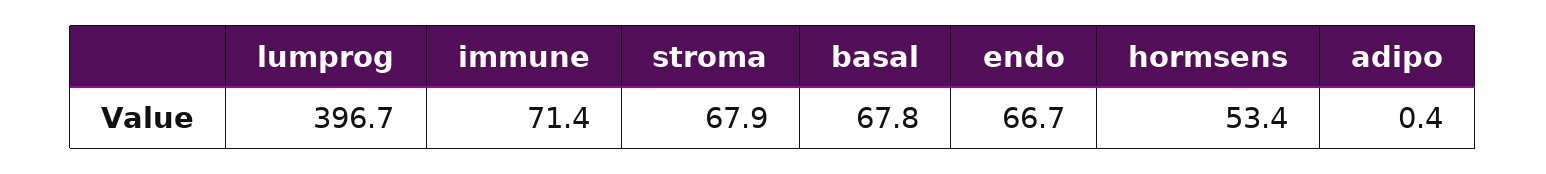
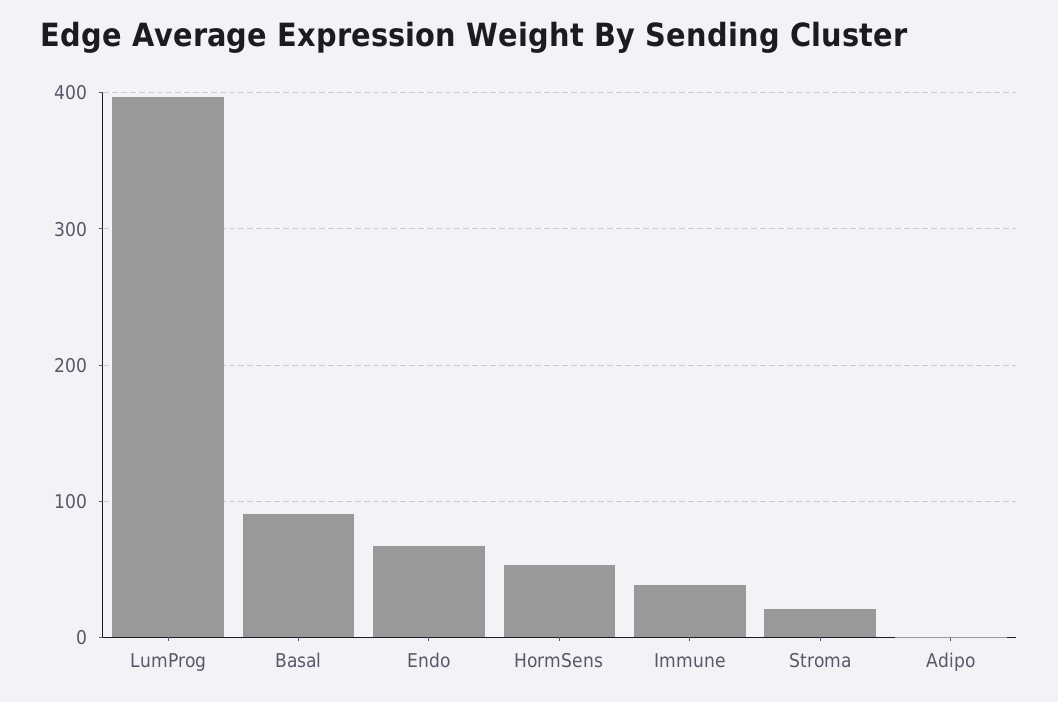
immune: 71.4 -> 40
stroma: 67.9 -> 20
basal: 67.8 -> 90

